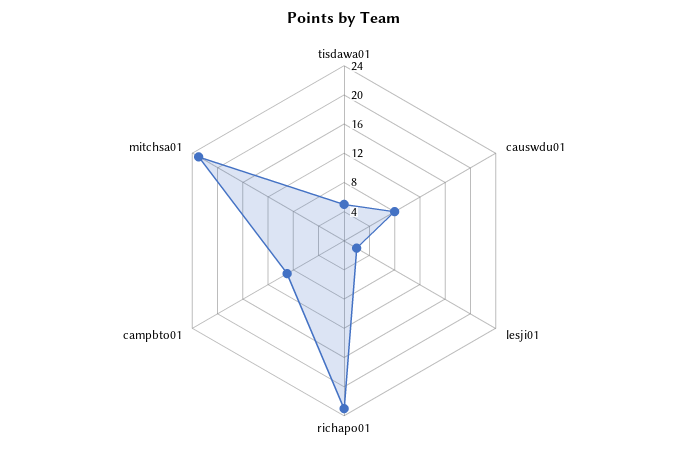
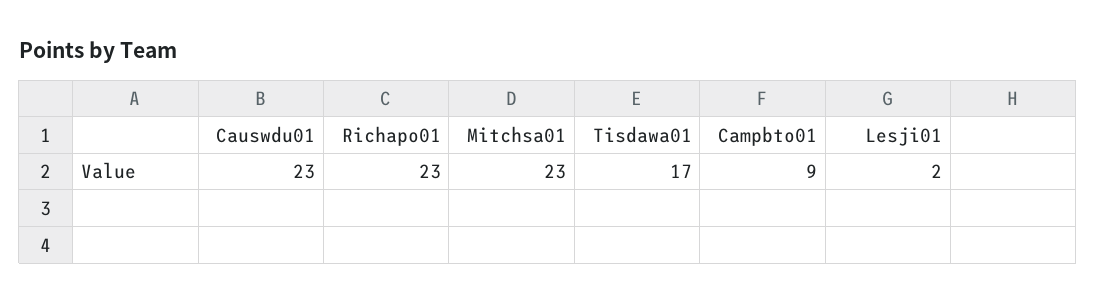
tisdawa01: 4 -> 17
causwdu01: 8 -> 23

